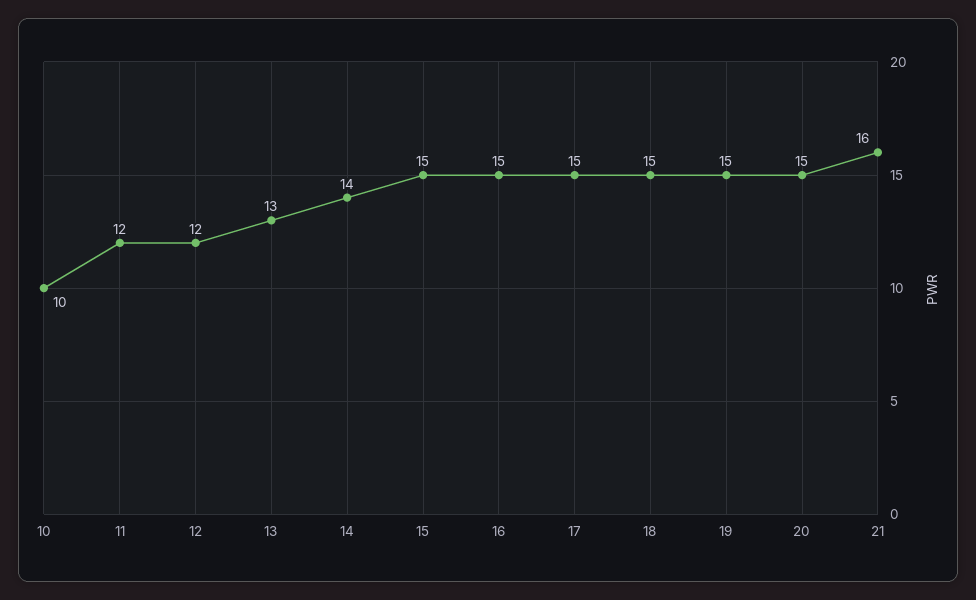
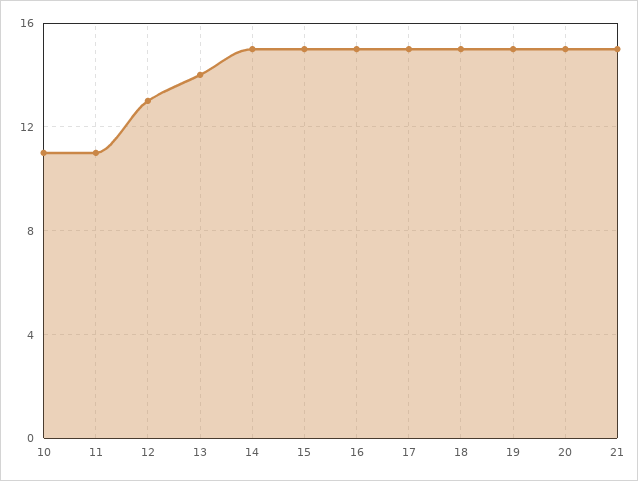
10: 10 -> 11
11: 12 -> 11
12: 12 -> 13
13: 13 -> 14
14: 14 -> 15
21: 16 -> 15

